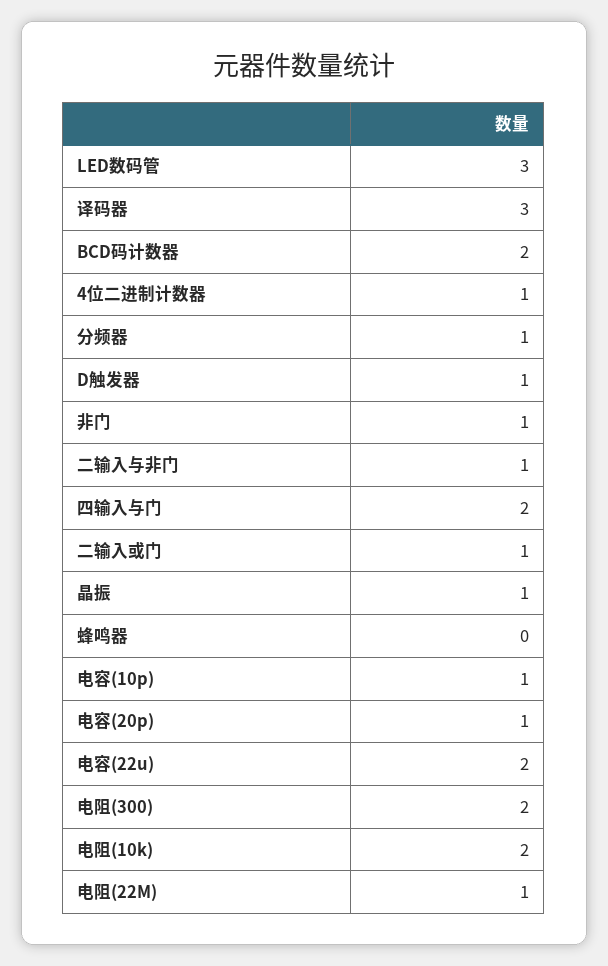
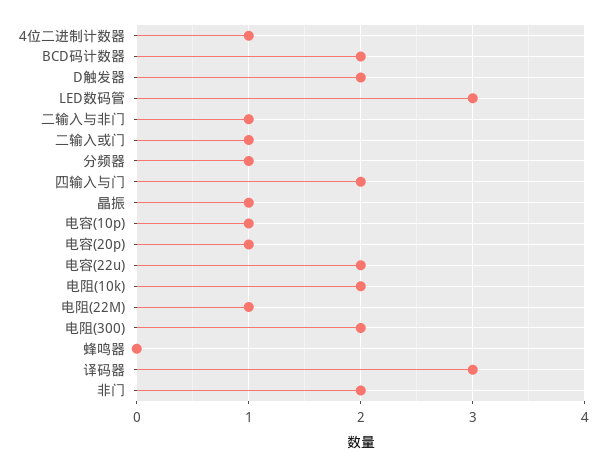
D触发器: 1 -> 2
非门: 1 -> 2

